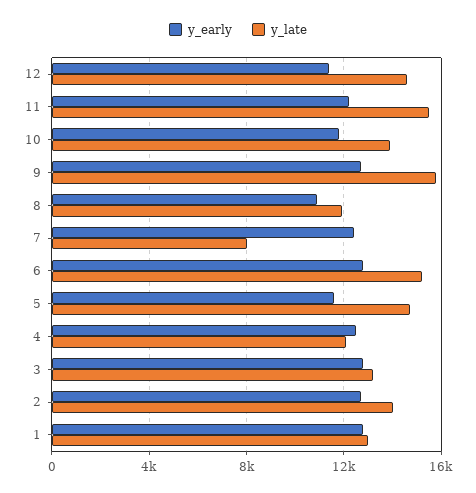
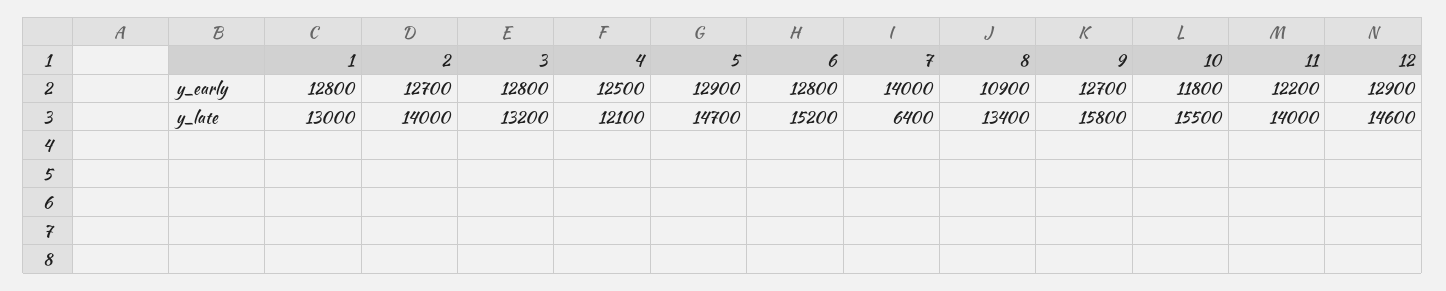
y_early, 12: 11500 -> 12900
y_late, 11: 15500 -> 14000
y_late, 10: 14000 -> 15500
y_late, 8: 12000 -> 13400
y_early, 7: 12500 -> 14000
y_late, 7: 8000 -> 6400
y_early, 5: 11500 -> 12900

